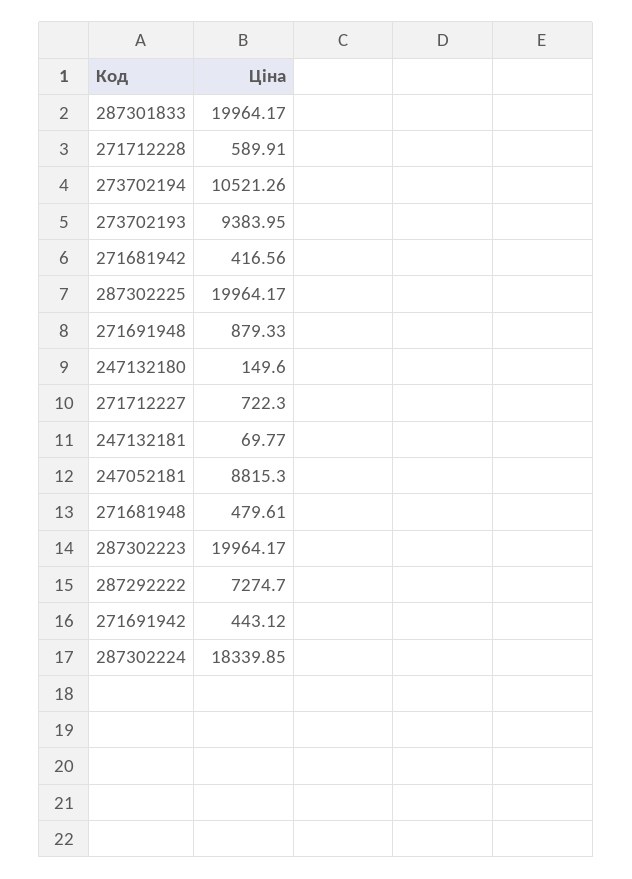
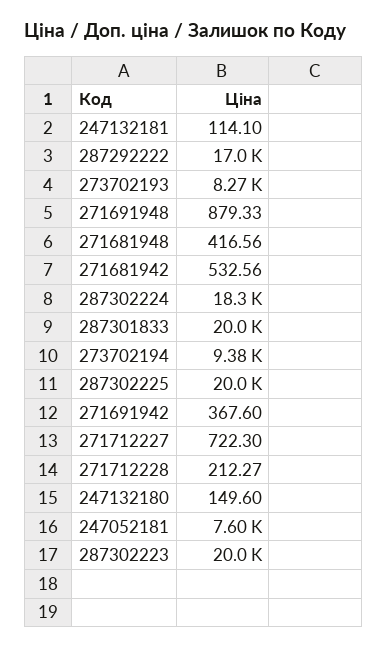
271712228: 589.91 -> 212.27
273702194: 10521.26 -> 9380
273702193: 9383.95 -> 8270
271681942: 416.56 -> 532.56
247132181: 69.77 -> 114.1
247052181: 8815.3 -> 7600
271681948: 479.61 -> 416.56
287292222: 7274.7 -> 17000
271691942: 443.12 -> 367.6

